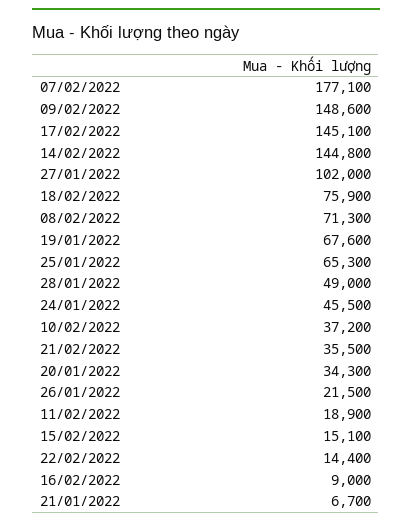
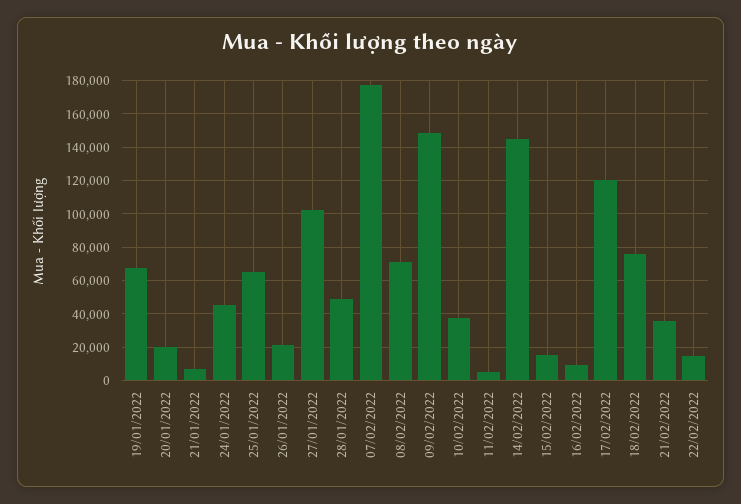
17/02/2022: 145100 -> 120000
20/01/2022: 34300 -> 20000
11/02/2022: 18900 -> 5000

